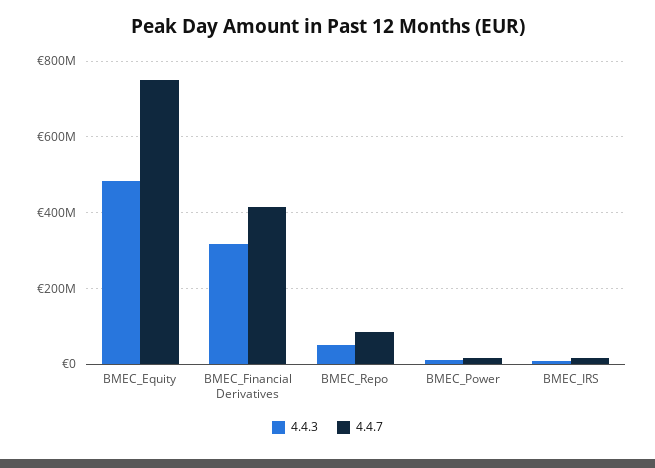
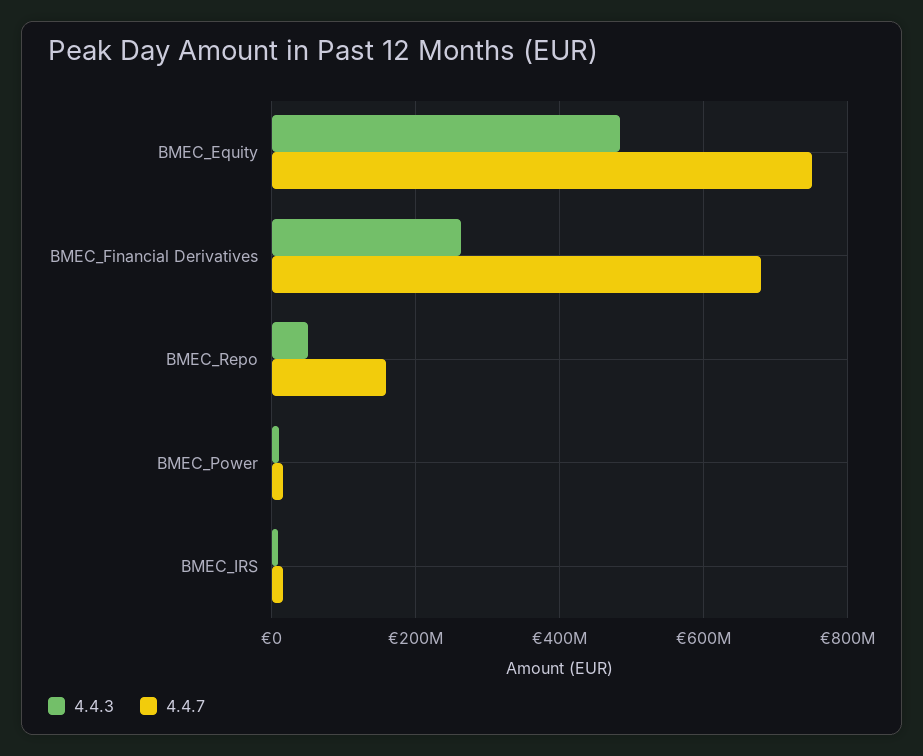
4.4.3, BMEC_Financial Derivatives: 320000000 -> 260000000
4.4.7, BMEC_Financial Derivatives: 420000000 -> 680000000
4.4.7, BMEC_Repo: 80000000 -> 160000000

